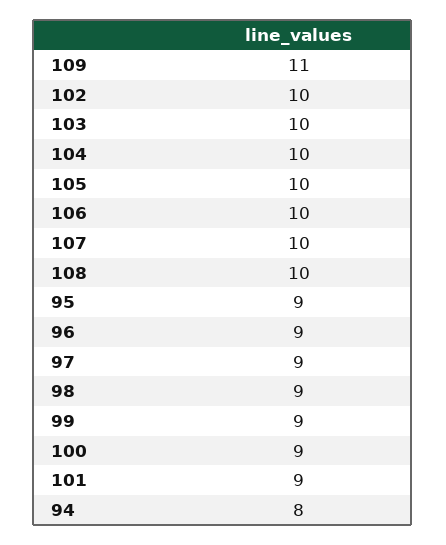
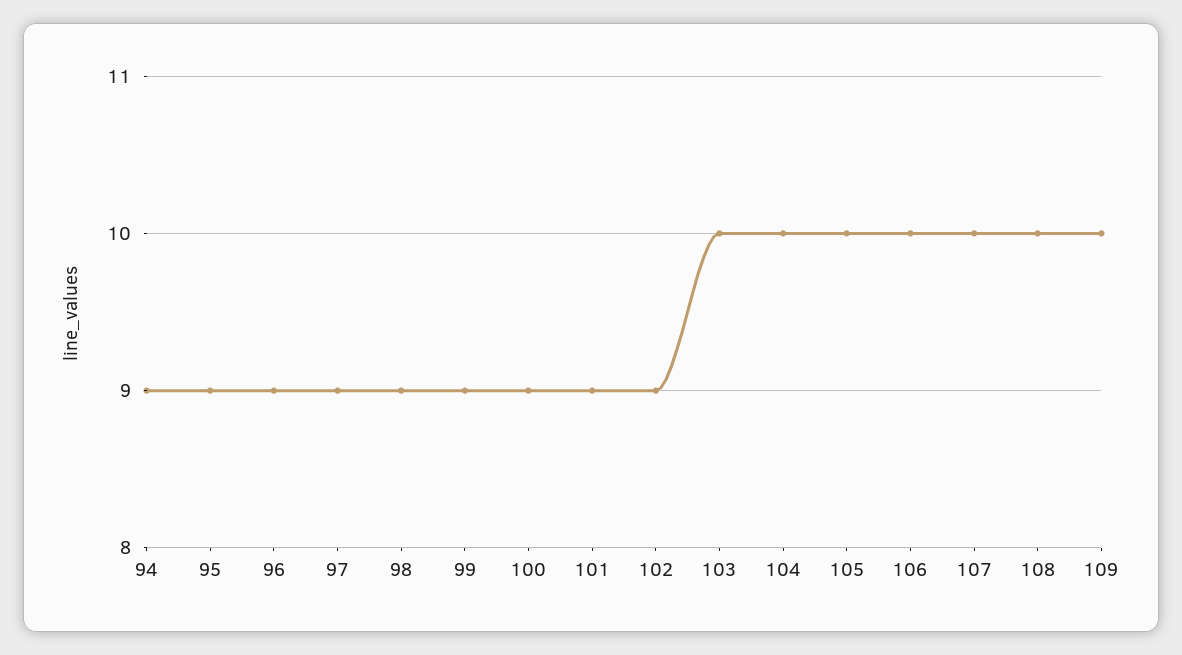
109: 11 -> 10
102: 10 -> 9
94: 8 -> 9

